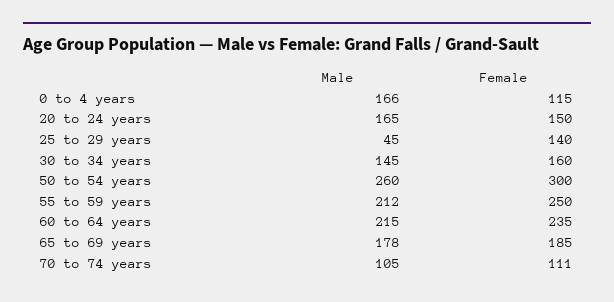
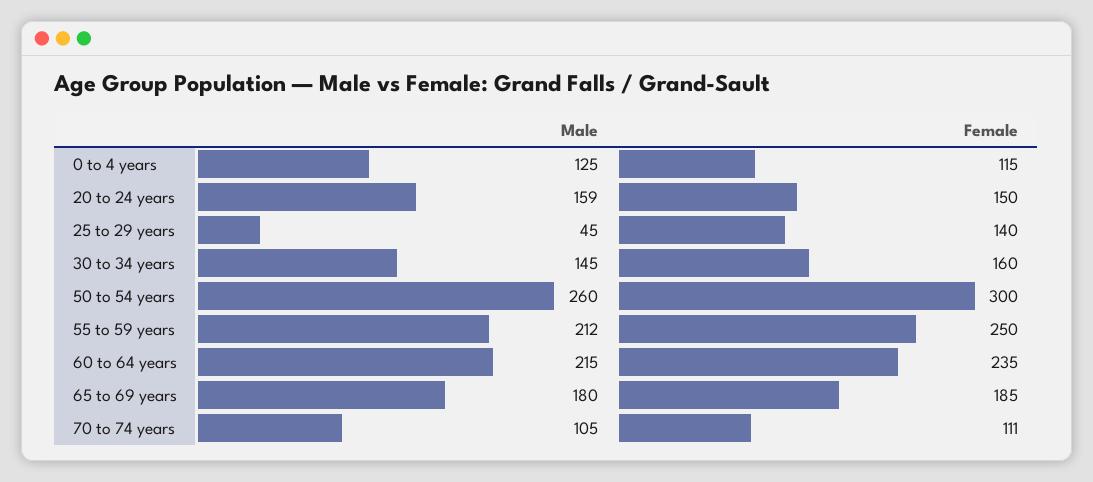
Male, 0 to 4 years: 166 -> 125
Male, 20 to 24 years: 165 -> 159
Male, 65 to 69 years: 178 -> 180

